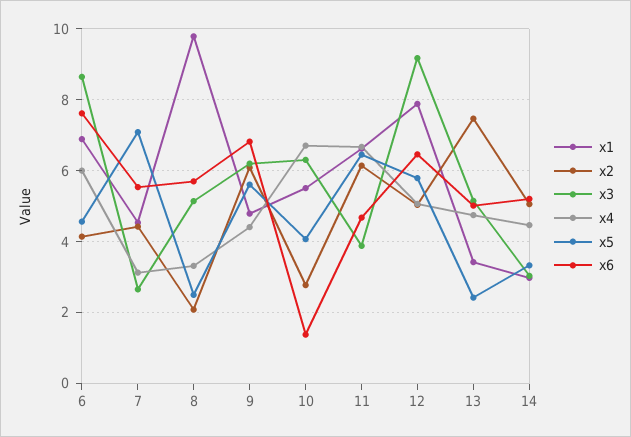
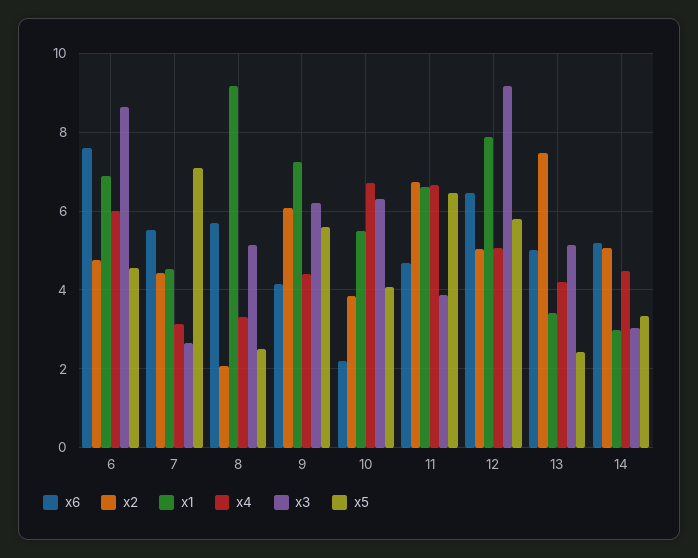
x2, 6: 4.2 -> 4.8
x1, 8: 9.8 -> 9.2
x1, 9: 4.8 -> 7.2
x6, 9: 6.8 -> 4.2
x2, 10: 2.8 -> 3.8
x6, 10: 1.4 -> 2.2
x2, 11: 6.2 -> 6.8
x4, 13: 4.8 -> 4.2

